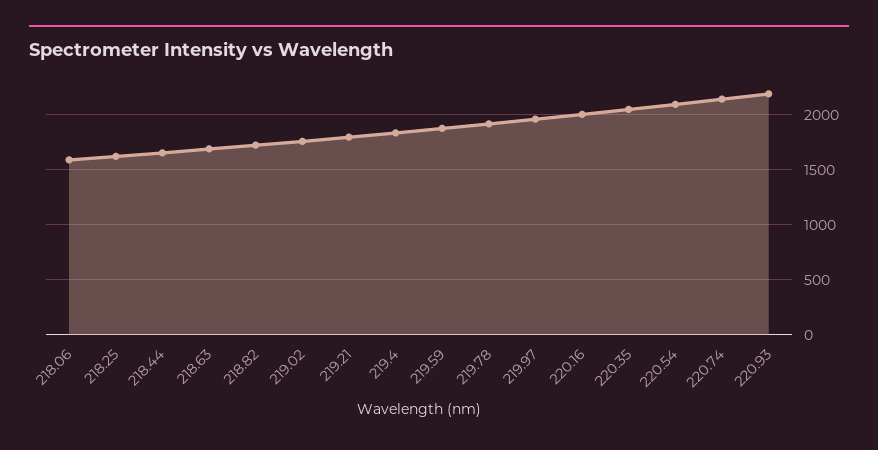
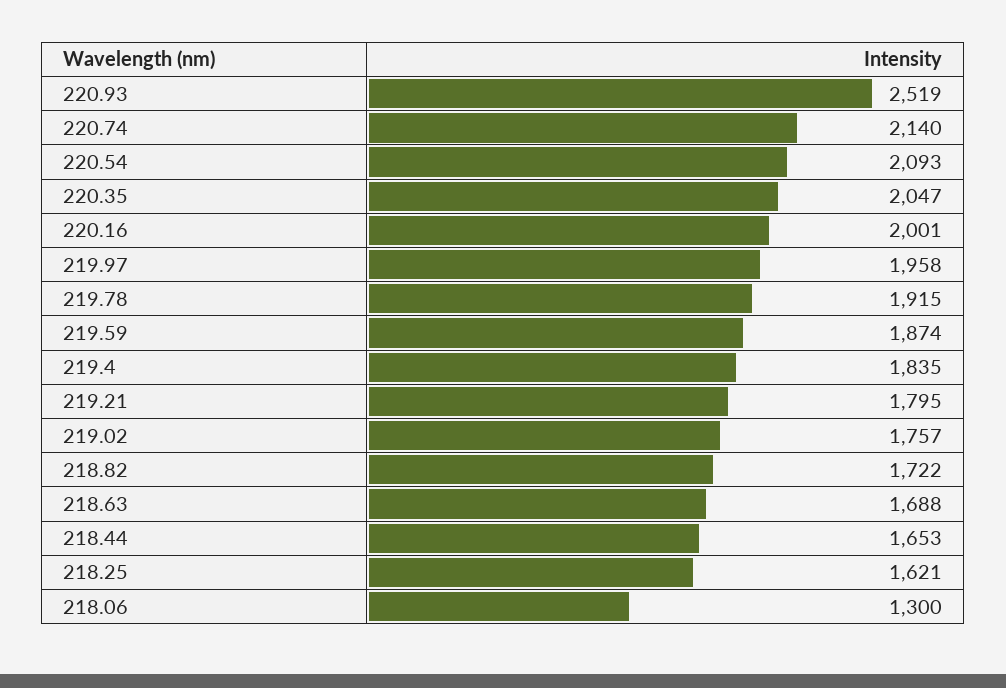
218.06: 1600 -> 1300
220.93: 2200 -> 2519

